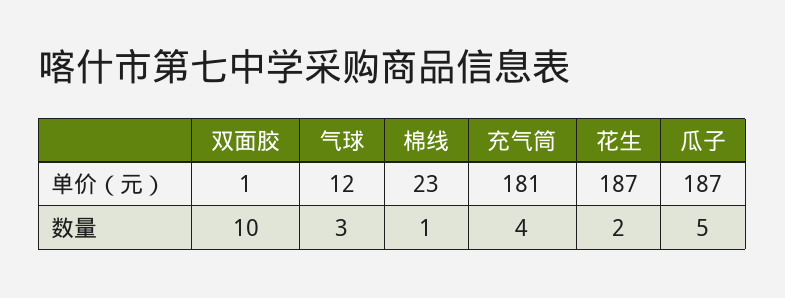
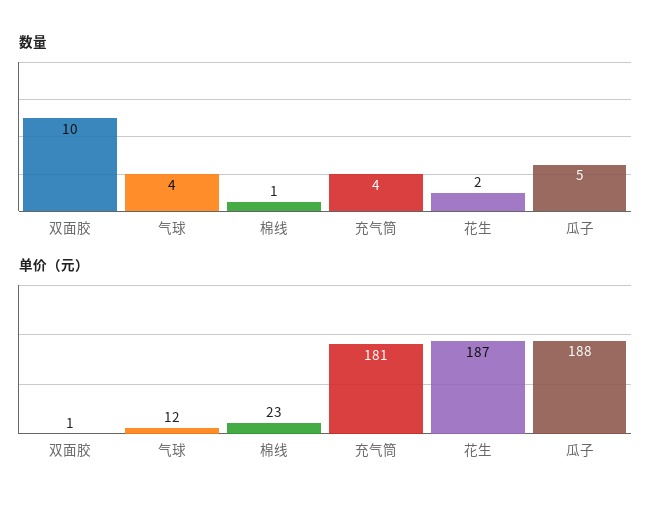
单价（元）, 瓜子: 187 -> 188
数量, 气球: 3 -> 4

